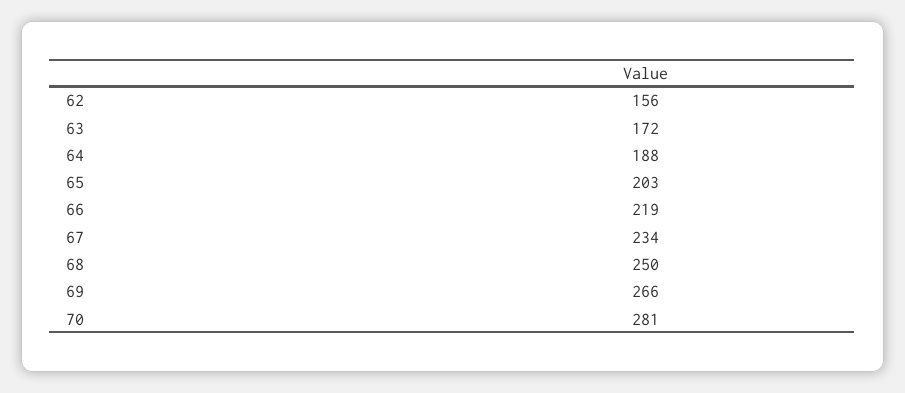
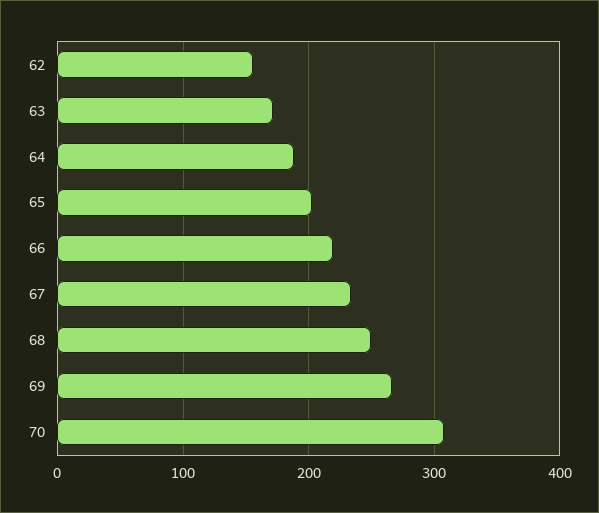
70: 281 -> 310

